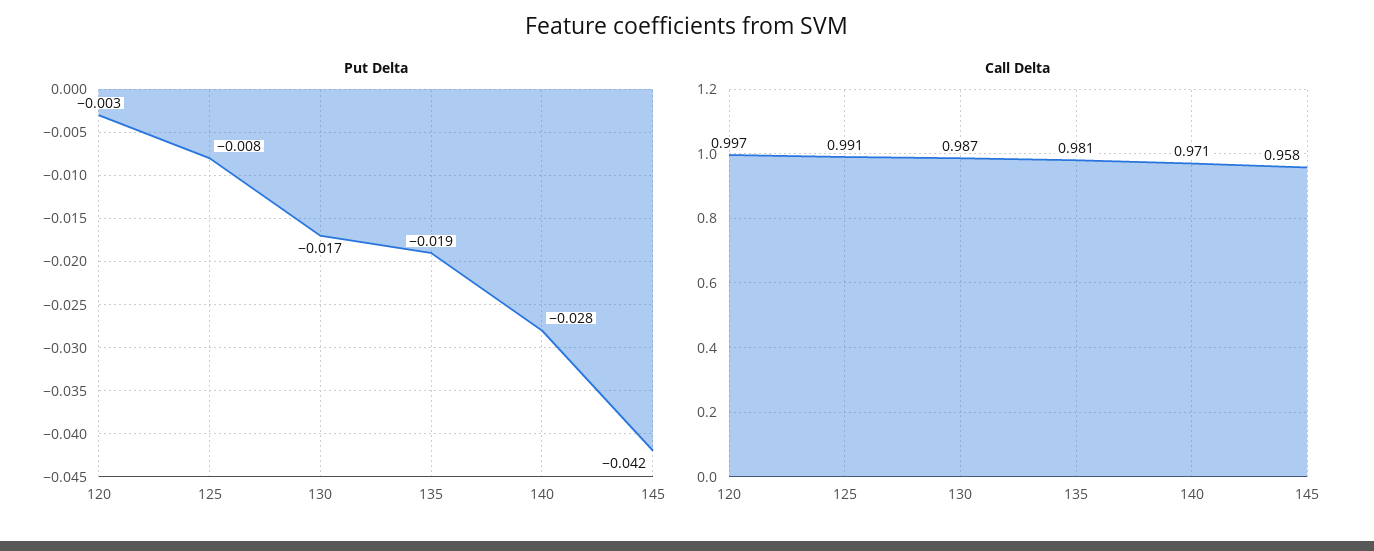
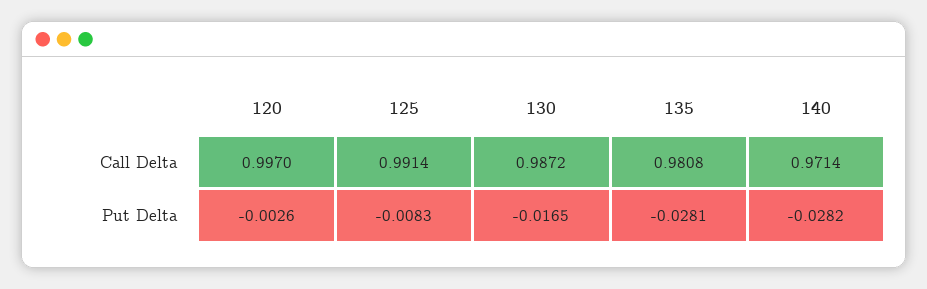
Put Delta, 135: -0.019 -> -0.0281
Put Delta, 145: -0.042 -> none
Call Delta, 145: 0.958 -> none

